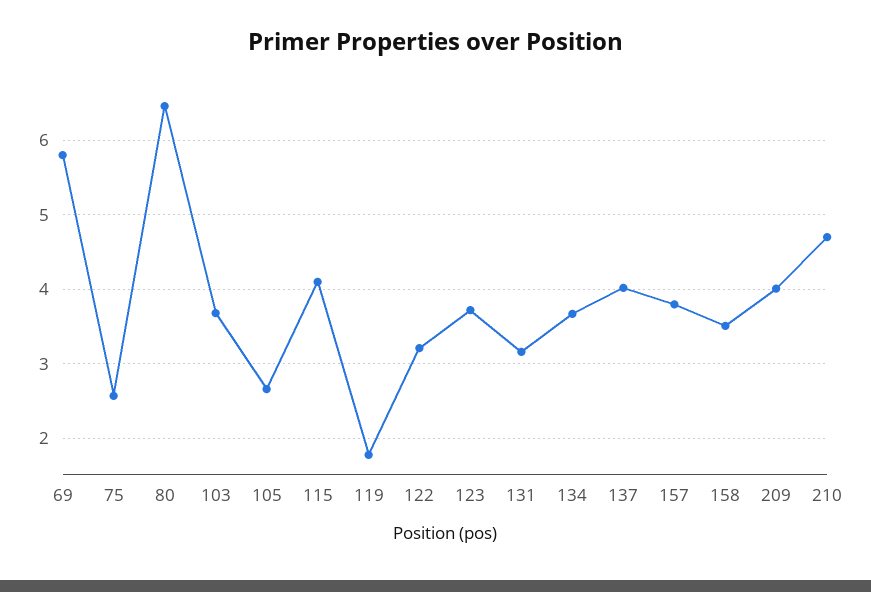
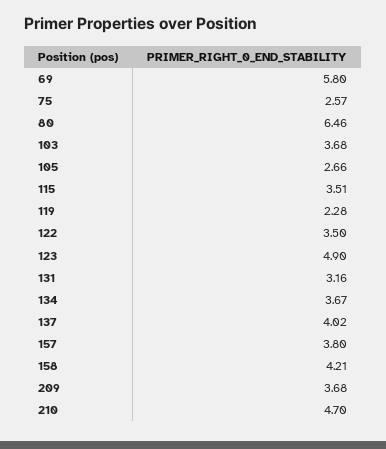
115: 4.1 -> 3.51
119: 1.8 -> 2.28
122: 3.2 -> 3.5
123: 3.7 -> 4.9
158: 3.5 -> 4.21
209: 4 -> 3.68

